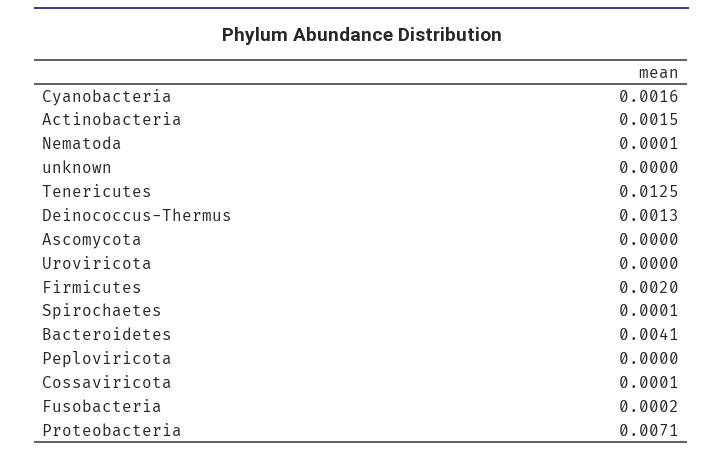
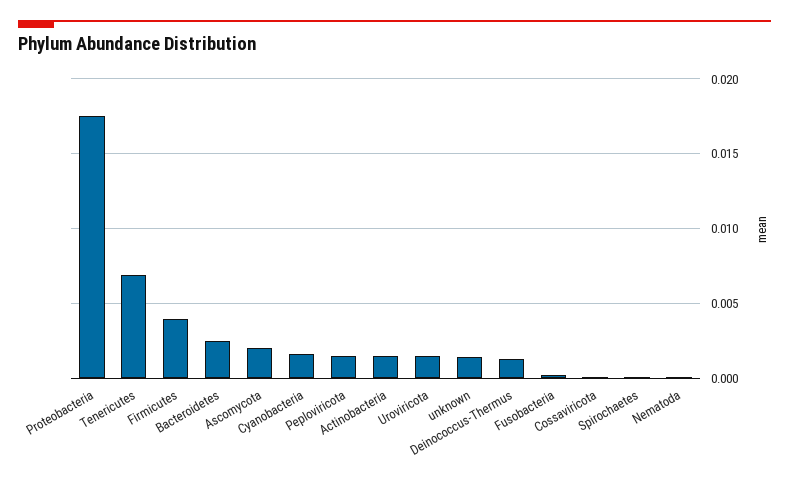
unknown: 0 -> 0.0015
Tenericutes: 0.0125 -> 0.007
Ascomycota: 0 -> 0.002
Uroviricota: 0 -> 0.0015
Firmicutes: 0.002 -> 0.004
Bacteroidetes: 0.0041 -> 0.0025
Peploviricota: 0 -> 0.0015
Proteobacteria: 0.0071 -> 0.0175

